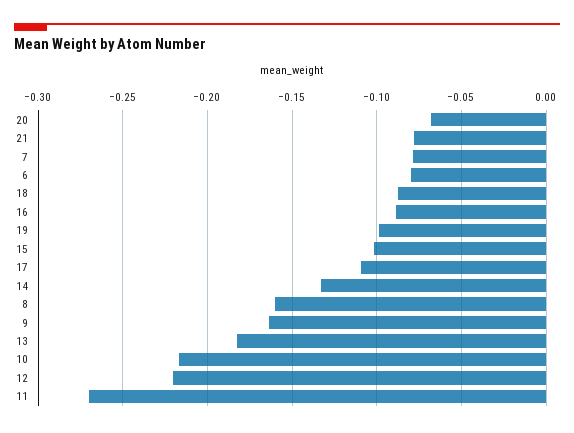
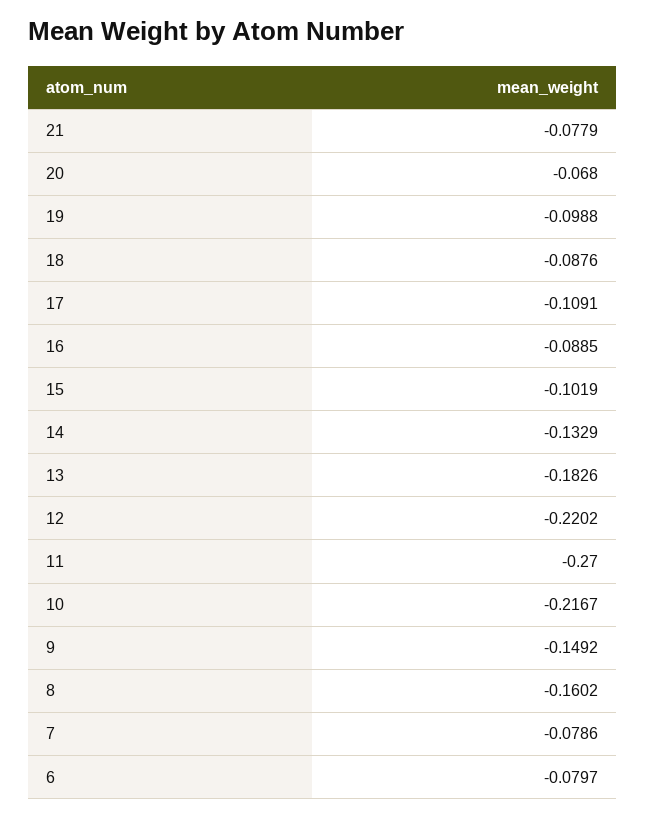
9: -0.165 -> -0.1492

